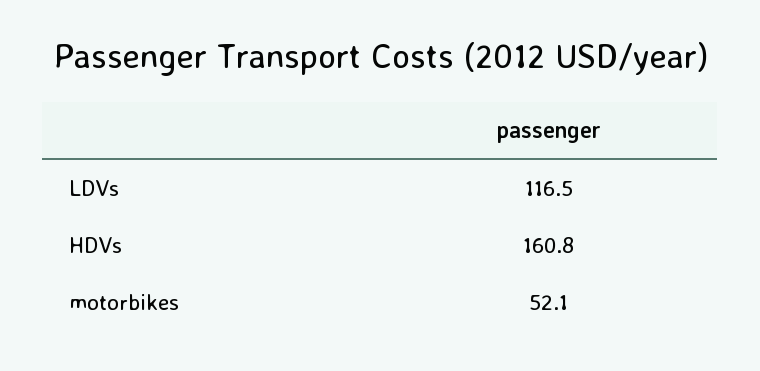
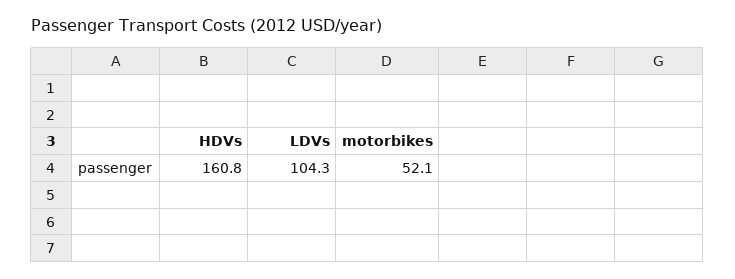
LDVs: 116.5 -> 104.3

